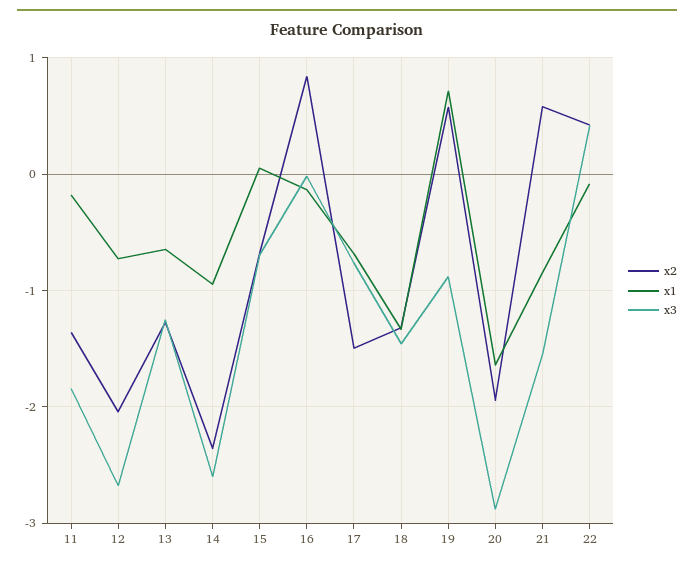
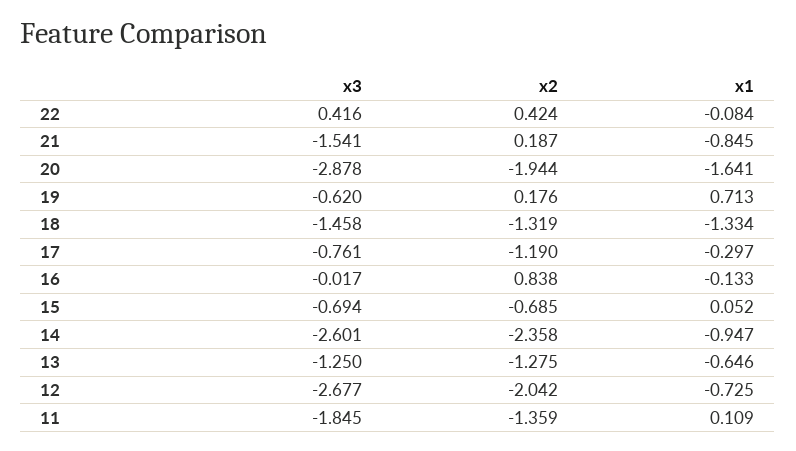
x1, 11: -0.2 -> 0.109
x2, 17: -1.5 -> -1.19
x1, 17: -0.7 -> -0.297
x2, 19: 0.6 -> 0.176
x3, 19: -0.9 -> -0.62
x2, 21: 0.6 -> 0.187

